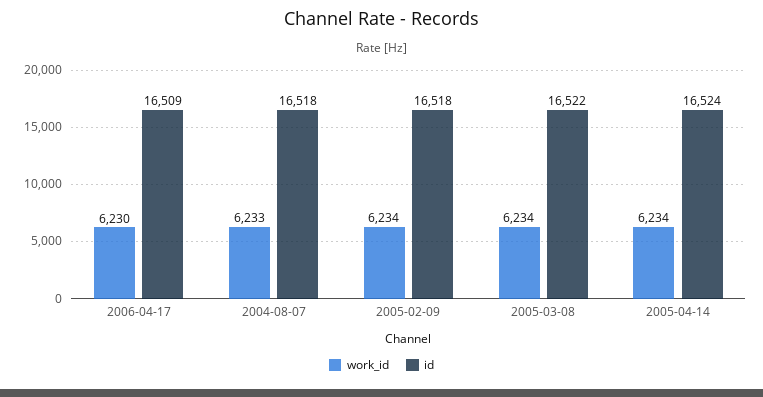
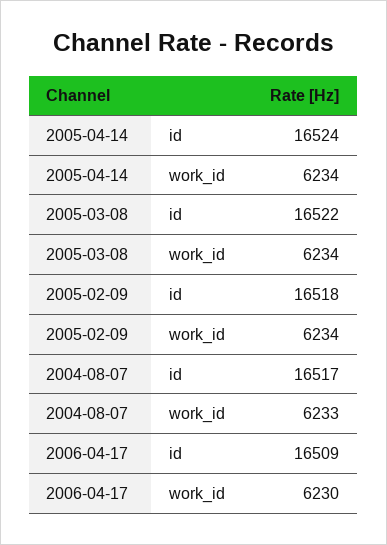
id, 2004-08-07: 16518 -> 16517

